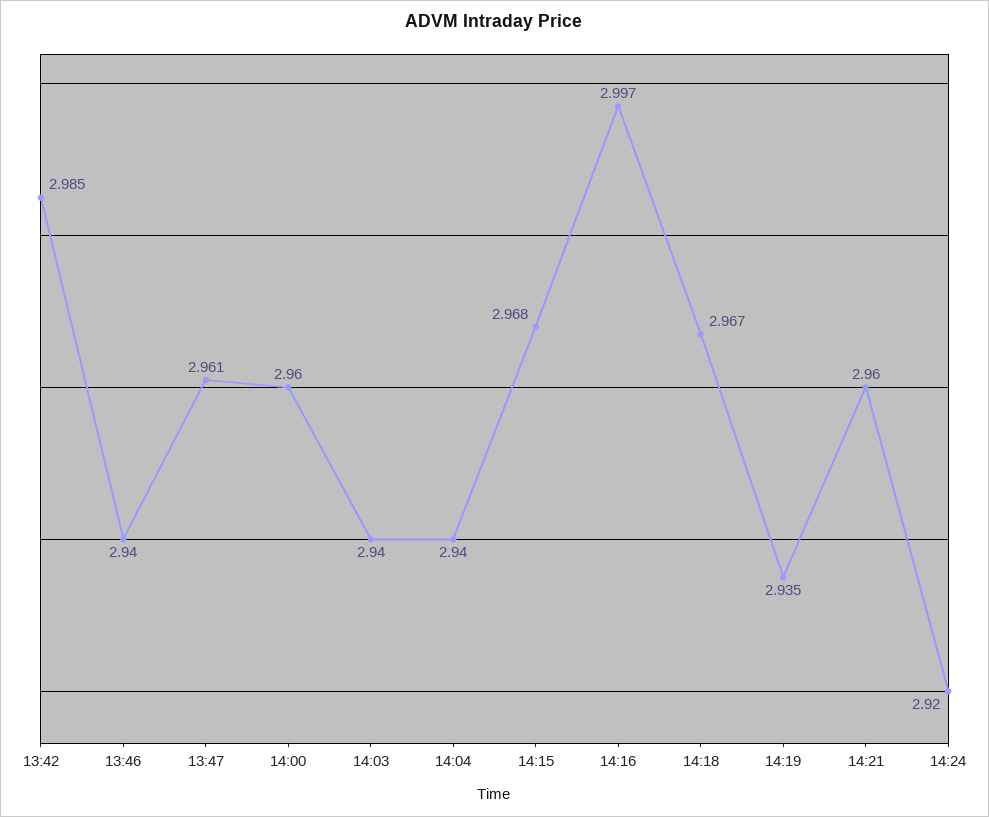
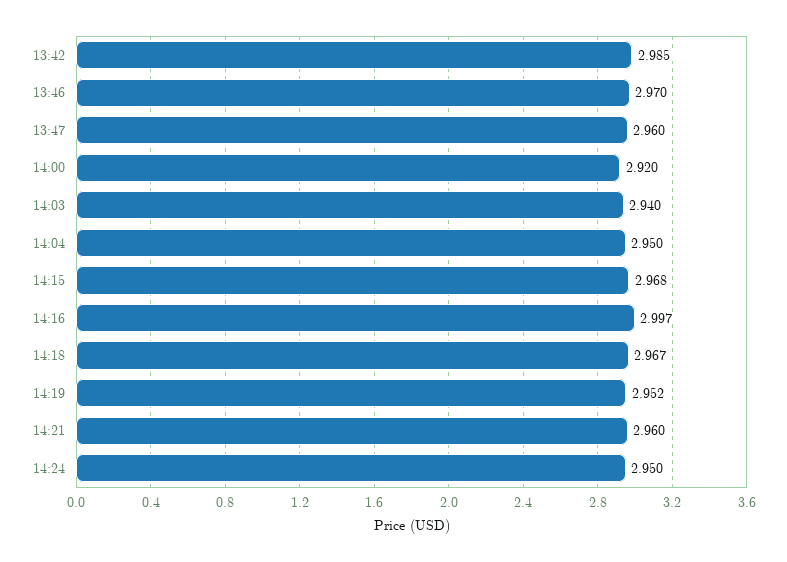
13:46: 2.94 -> 2.97
13:47: 2.961 -> 2.96
14:00: 2.96 -> 2.92
14:04: 2.94 -> 2.95
14:19: 2.935 -> 2.952
14:24: 2.92 -> 2.95

